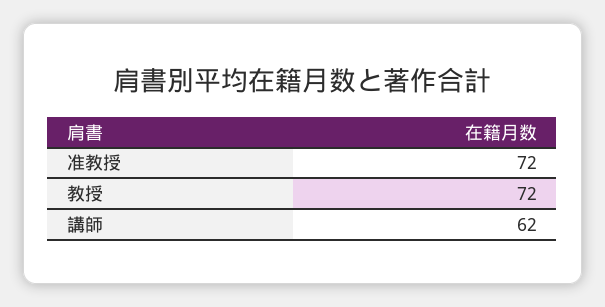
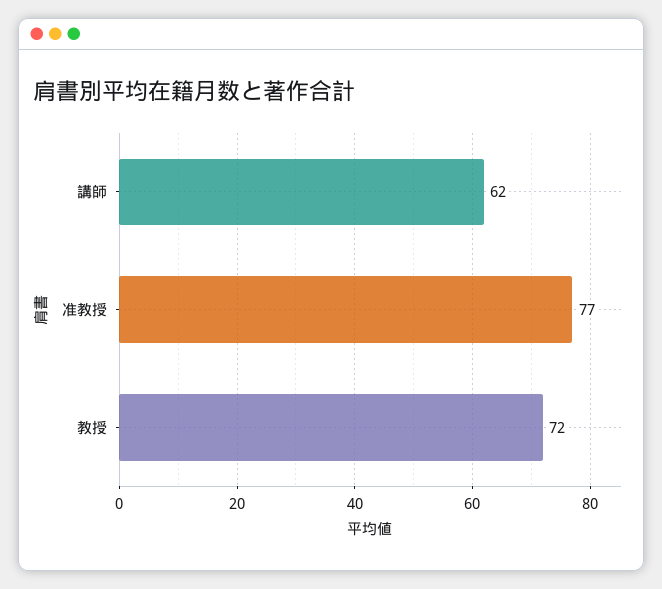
准教授: 72 -> 77

